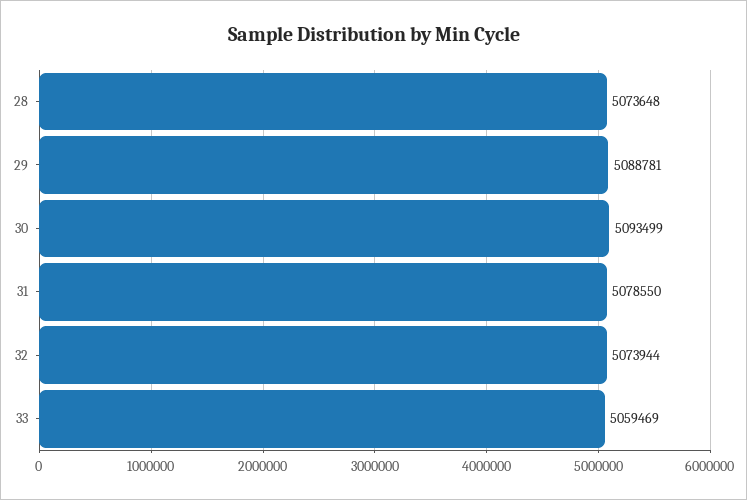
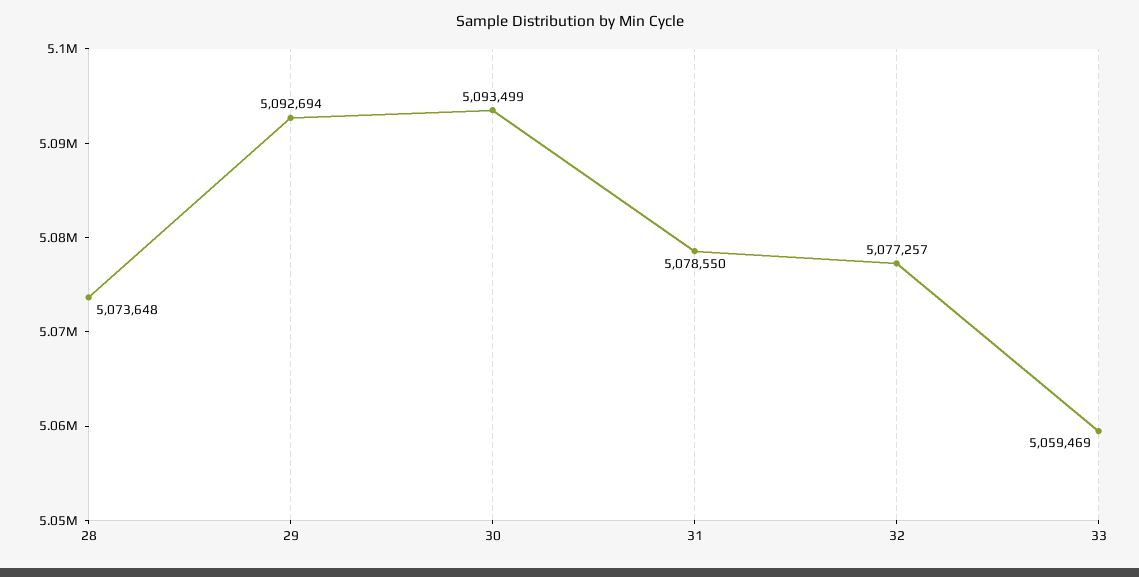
29: 5088781 -> 5092694
32: 5073944 -> 5077257

